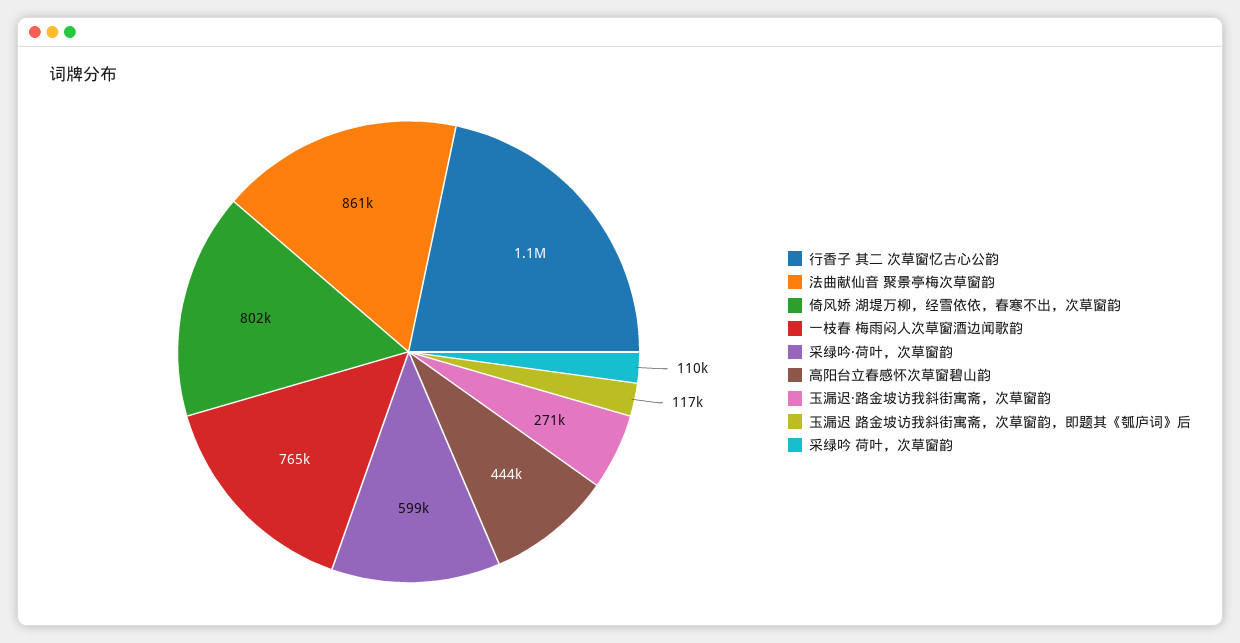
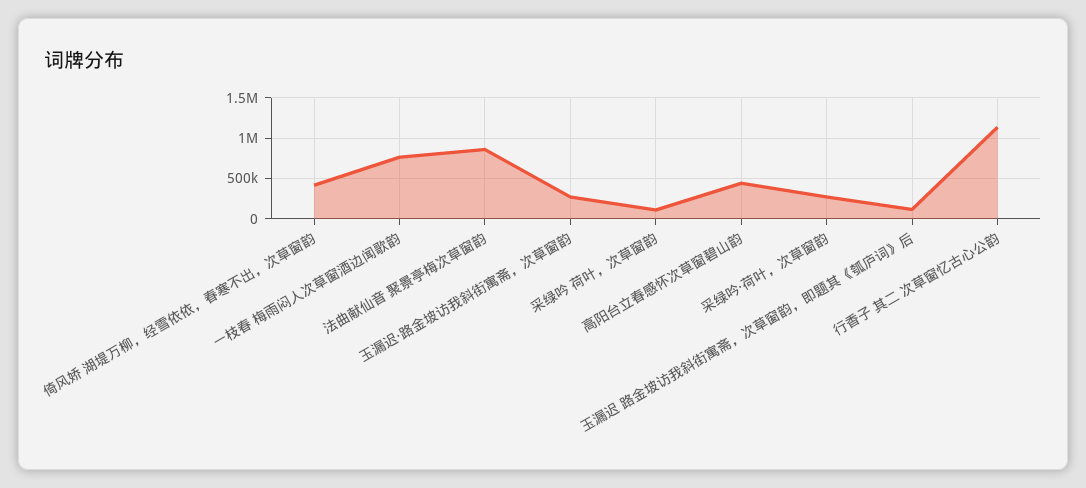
倚风娇 湖堤万柳，经雪依依，春寒不出，次草窗韵: 802000 -> 400000
采绿吟·荷叶，次草窗韵: 599000 -> 300000

